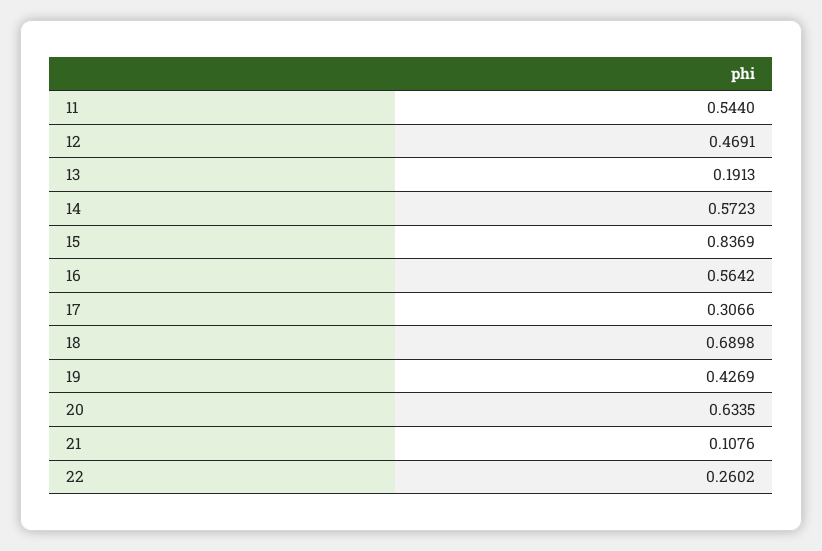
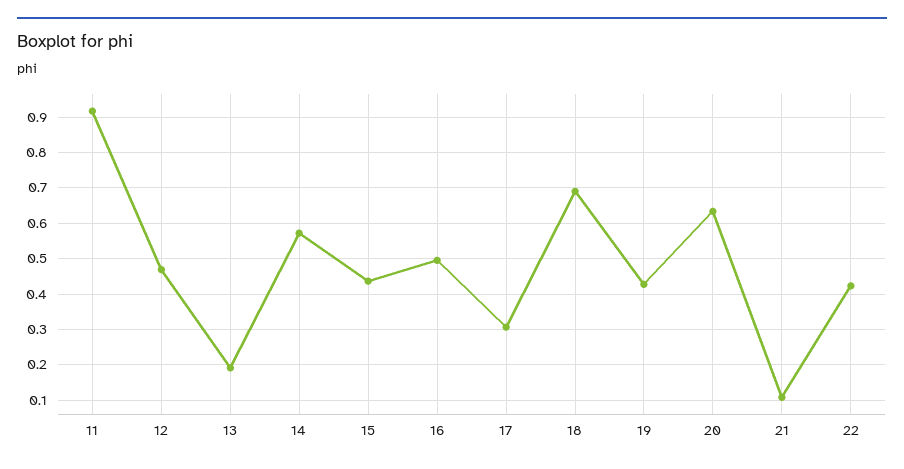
11: 0.544 -> 0.92
15: 0.8369 -> 0.44
16: 0.5642 -> 0.5
22: 0.2602 -> 0.42

